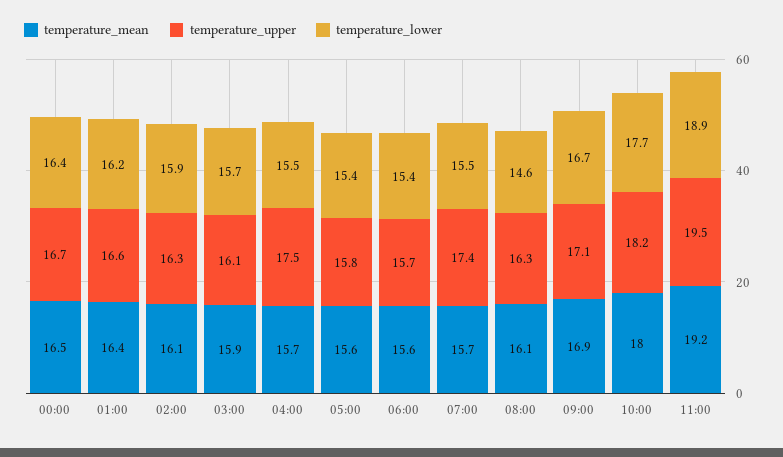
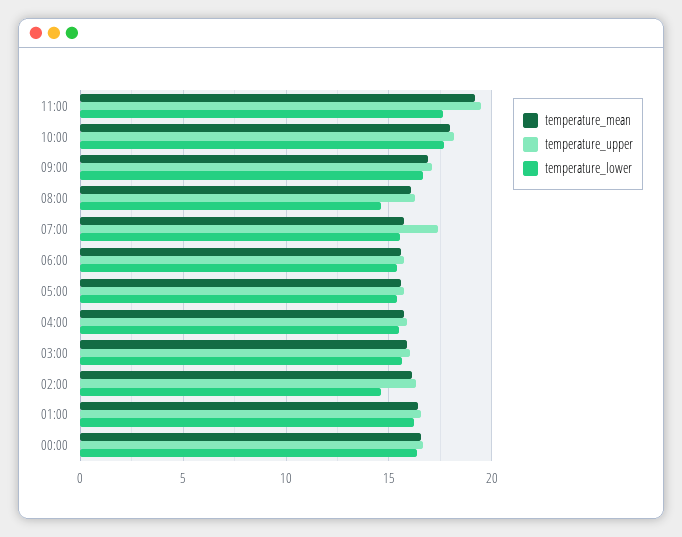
temperature_lower, 02:00: 15.9 -> 14.5
temperature_upper, 04:00: 17.5 -> 16
temperature_lower, 11:00: 18.9 -> 17.5

